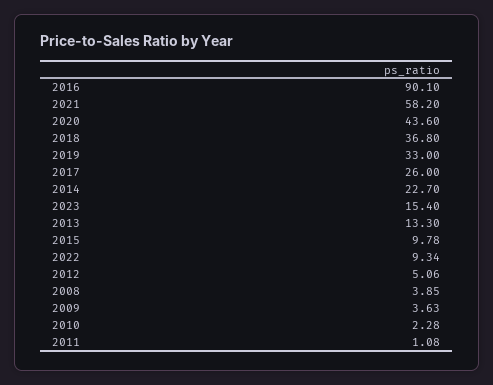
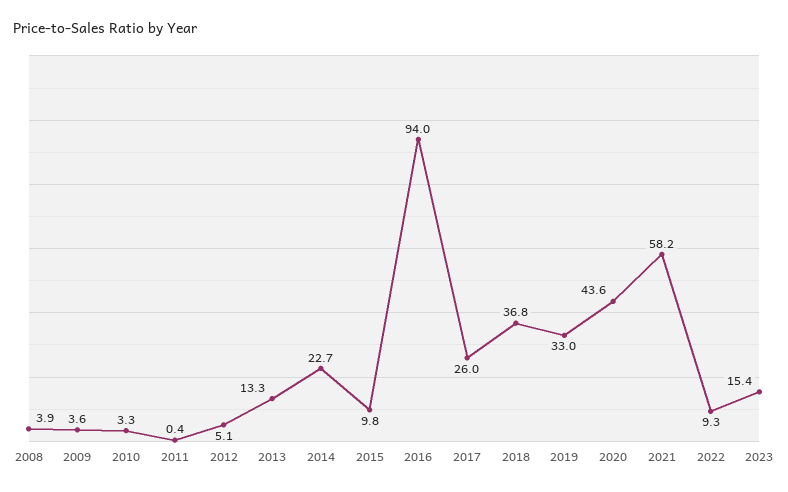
2016: 90.1 -> 94
2010: 2.28 -> 3.3
2011: 1.08 -> 0.4

